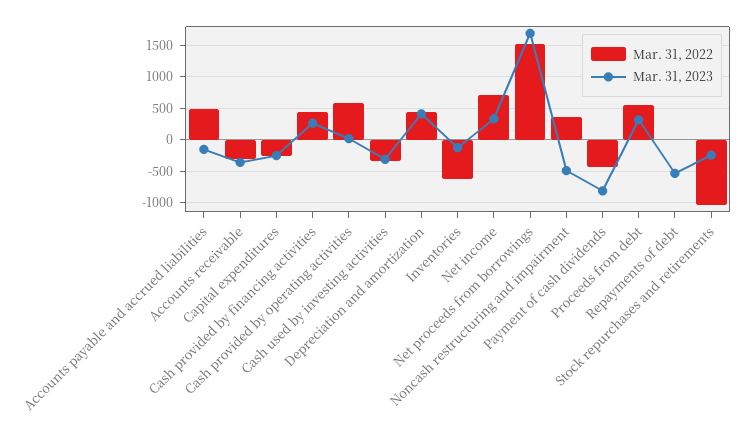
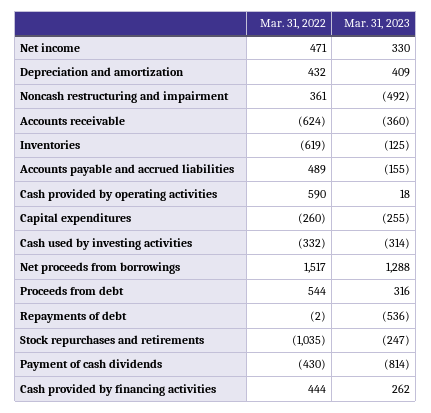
Mar. 31, 2022, Accounts receivable: -300 -> -624
Mar. 31, 2022, Net income: 700 -> 471
Mar. 31, 2023, Net proceeds from borrowings: 1700 -> 1288

